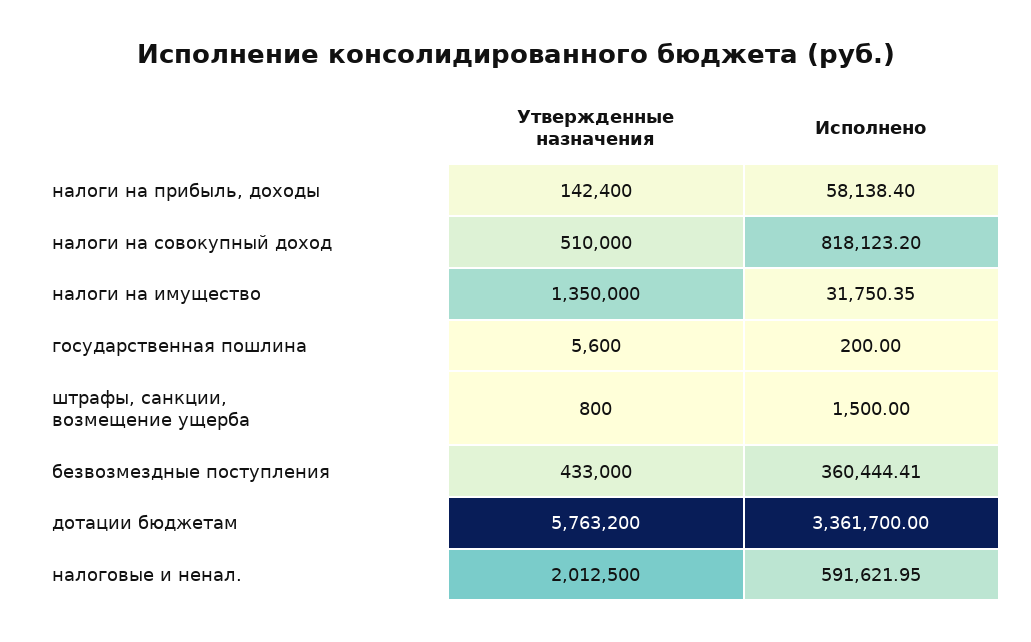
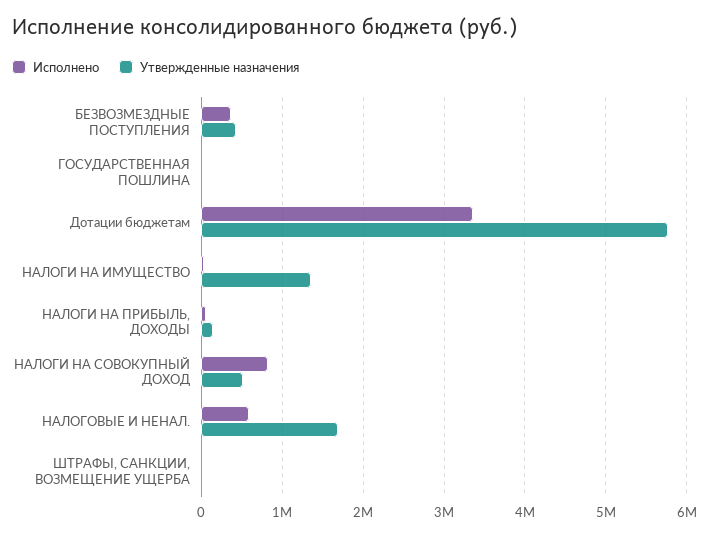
Утвержденные назначения, налоговые и ненал.: 2012500 -> 1700000

